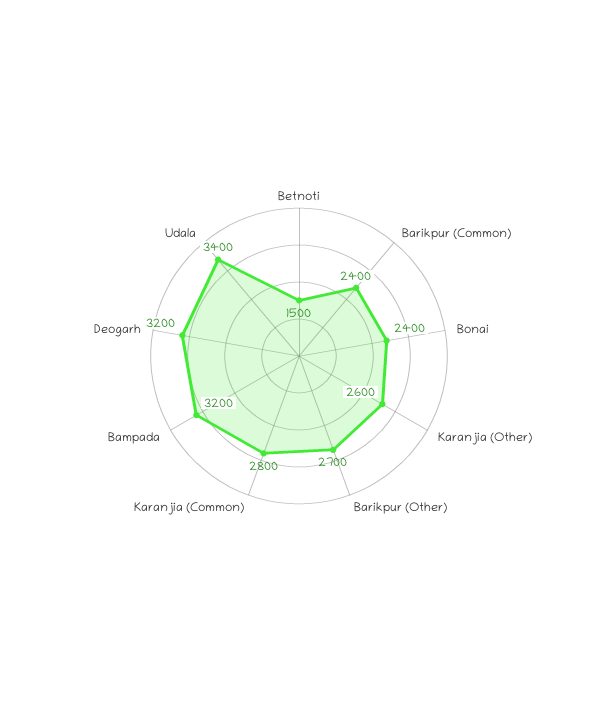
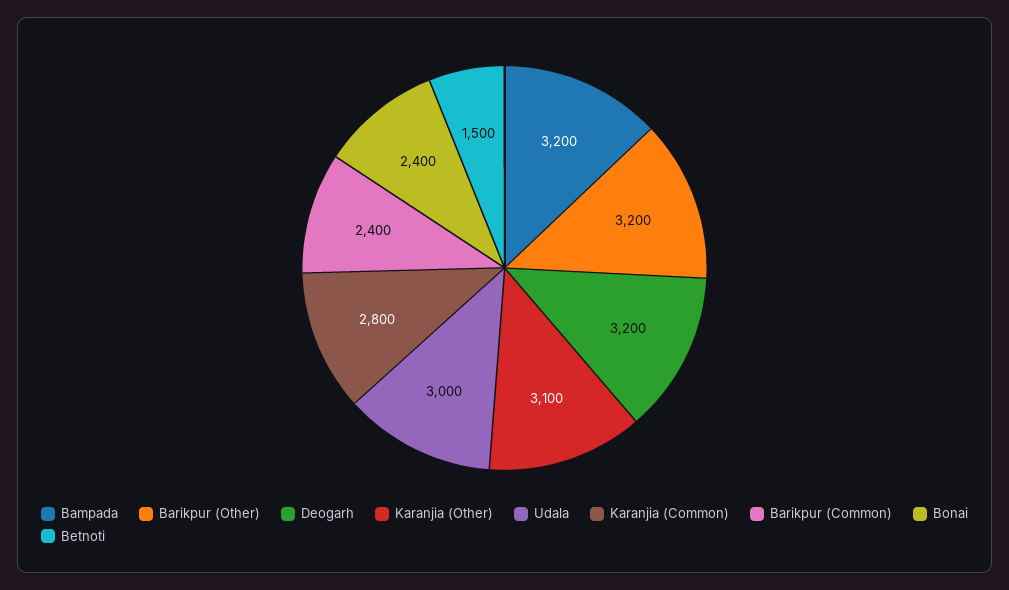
Karanjia (Other): 2600 -> 3100
Barikpur (Other): 2700 -> 3200
Udala: 3400 -> 3000

